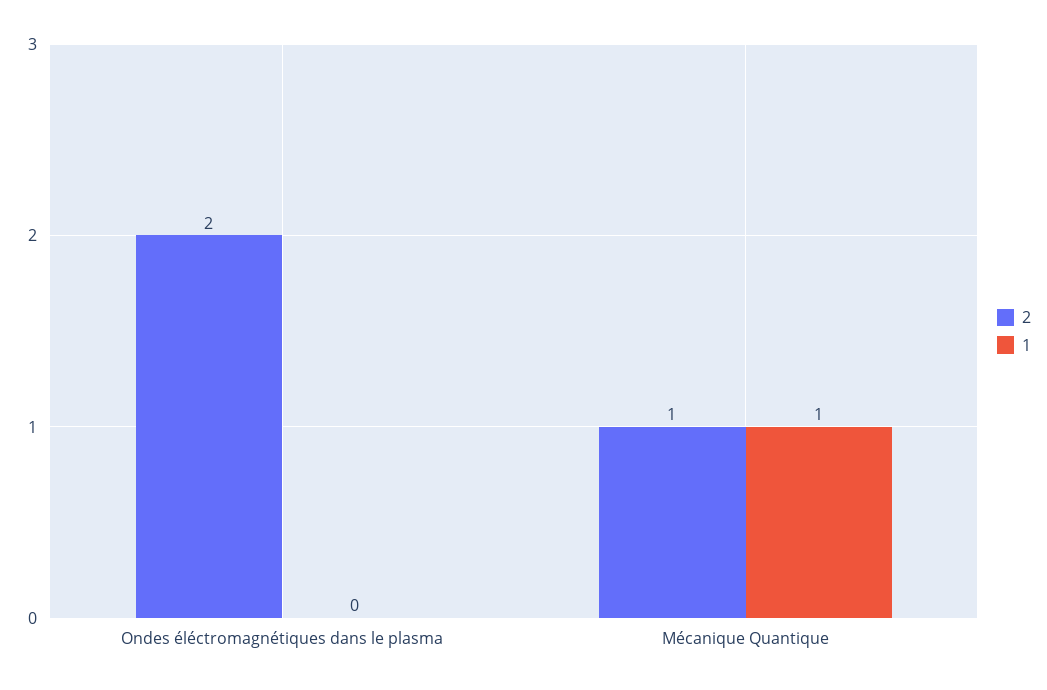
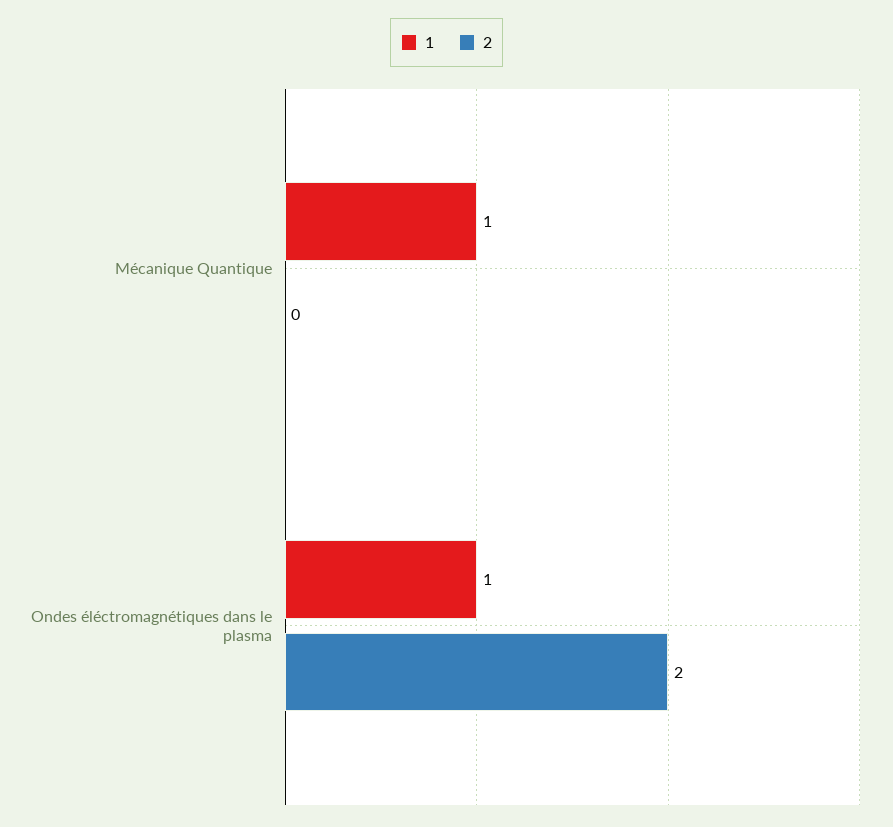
1, Ondes éléctromagnétiques dans le plasma: 0 -> 1
2, Mécanique Quantique: 1 -> 0

